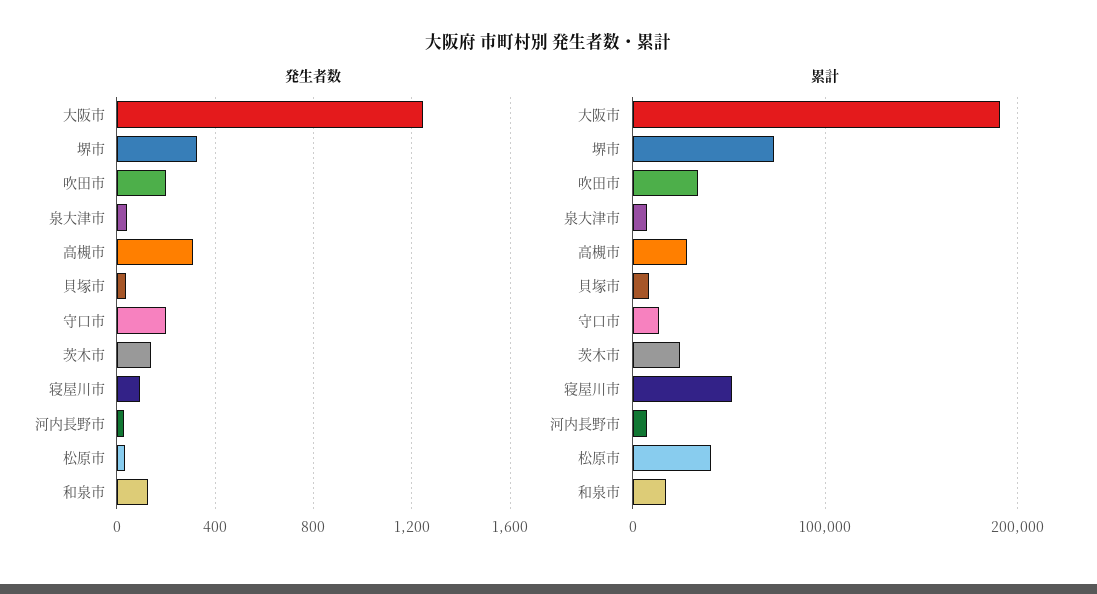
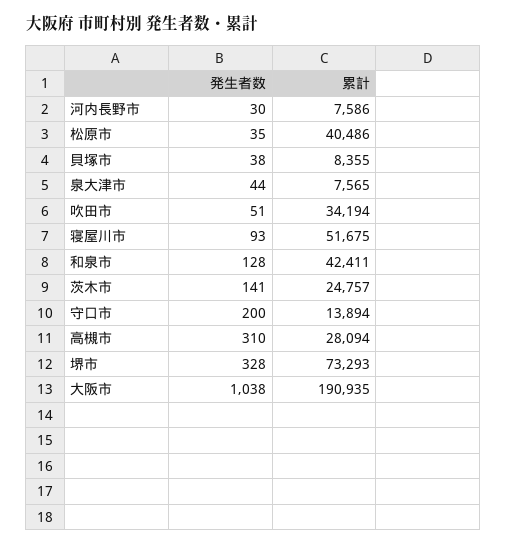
発生者数, 大阪市: 1250 -> 1038
発生者数, 吹田市: 200 -> 51
累計, 和泉市: 20000 -> 42411

